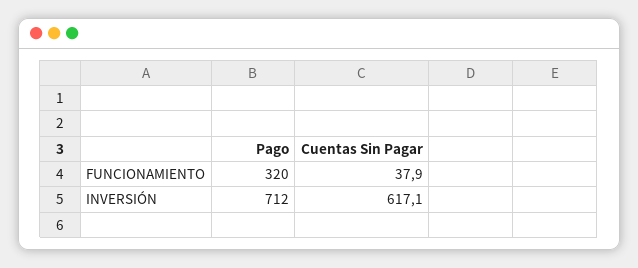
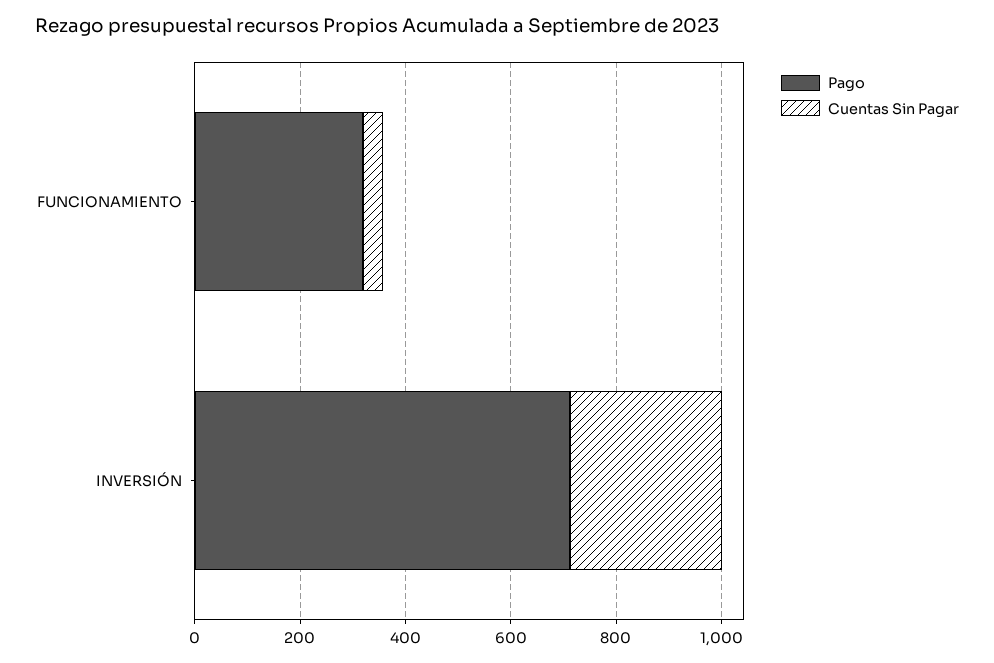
Cuentas Sin Pagar, INVERSIÓN: 617.1 -> 300

